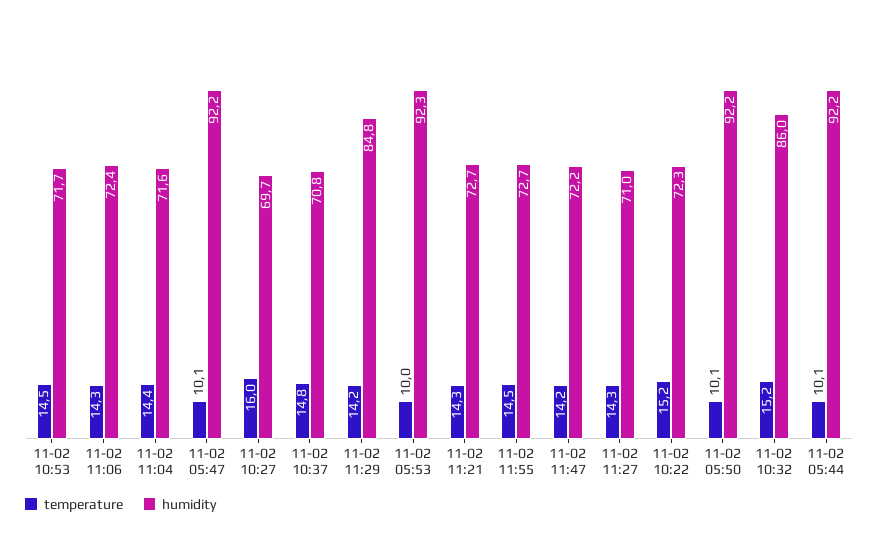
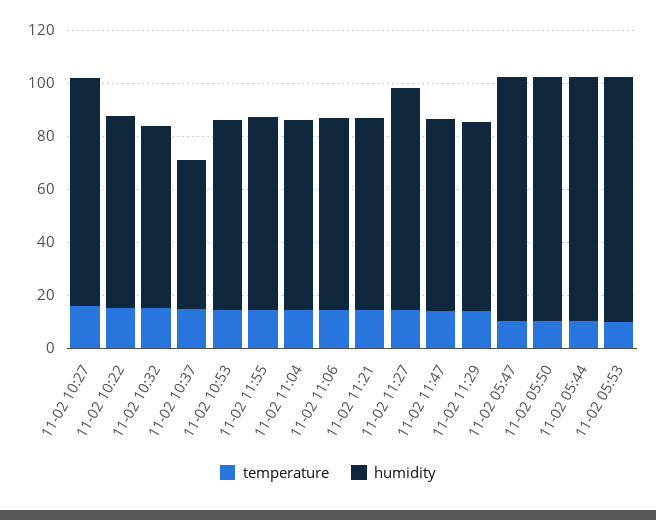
humidity, 11-02 10:27: 69.7 -> 85
humidity, 11-02 10:37: 70.8 -> 55
humidity, 11-02 11:29: 84.8 -> 70
humidity, 11-02 11:27: 71 -> 85
humidity, 11-02 10:32: 86 -> 70

